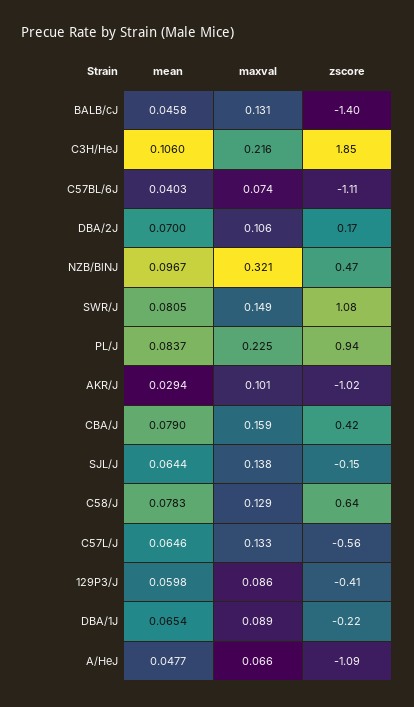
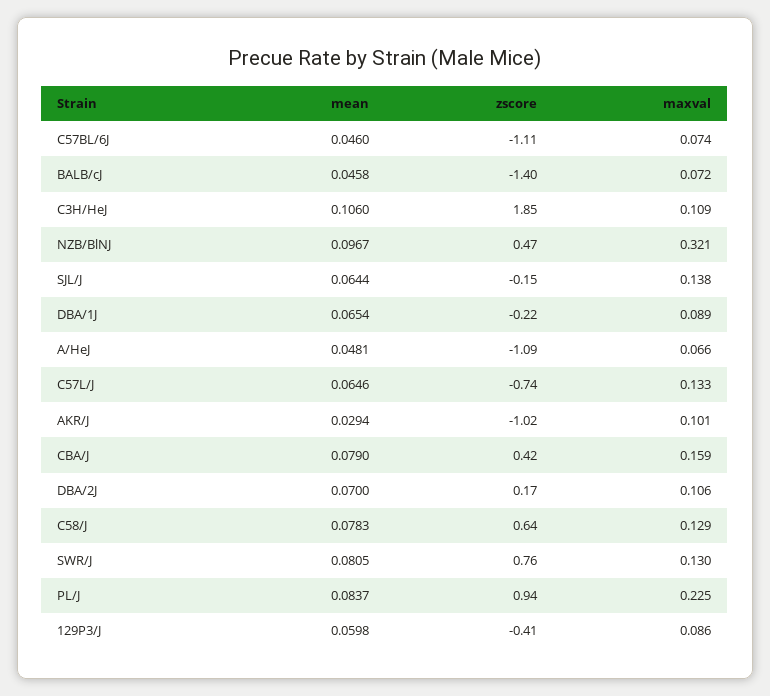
maxval, BALB/cJ: 0.131 -> 0.072
maxval, C3H/HeJ: 0.216 -> 0.109
mean, C57BL/6J: 0.0403 -> 0.046
maxval, SWR/J: 0.149 -> 0.13
zscore, SWR/J: 1.08 -> 0.76
zscore, C57L/J: -0.56 -> -0.74
mean, A/HeJ: 0.0477 -> 0.0481

